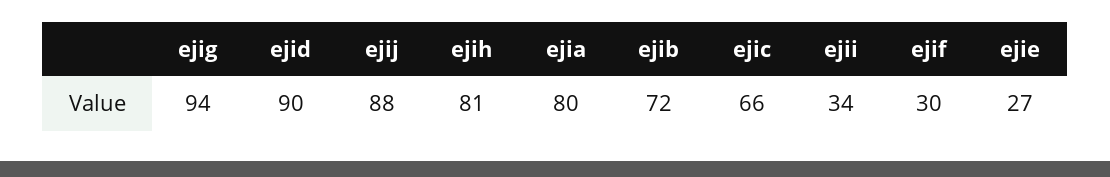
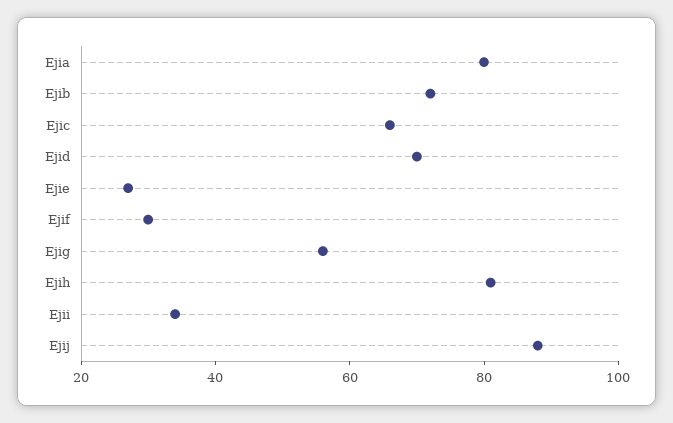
ejig: 94 -> 55
ejid: 90 -> 70

